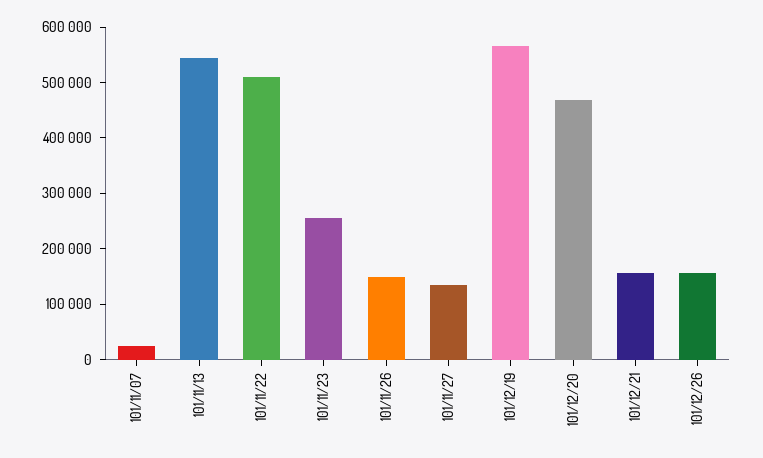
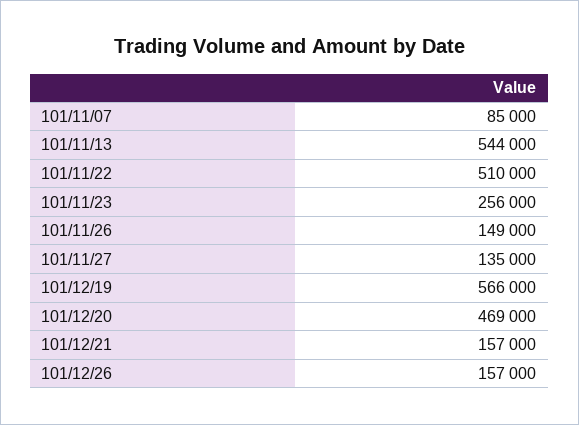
101/11/07: 20000 -> 85000

